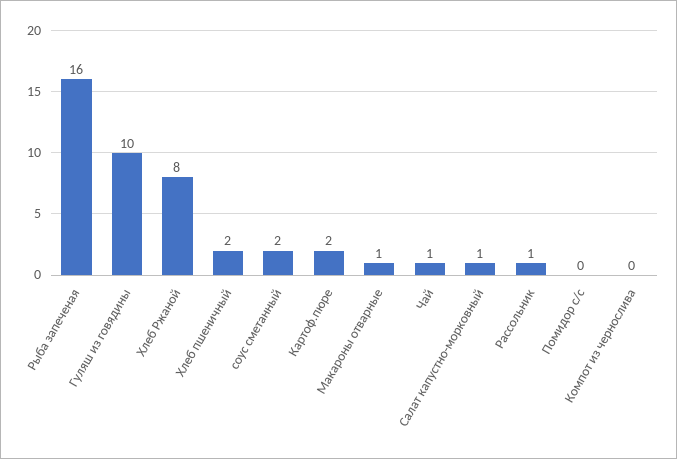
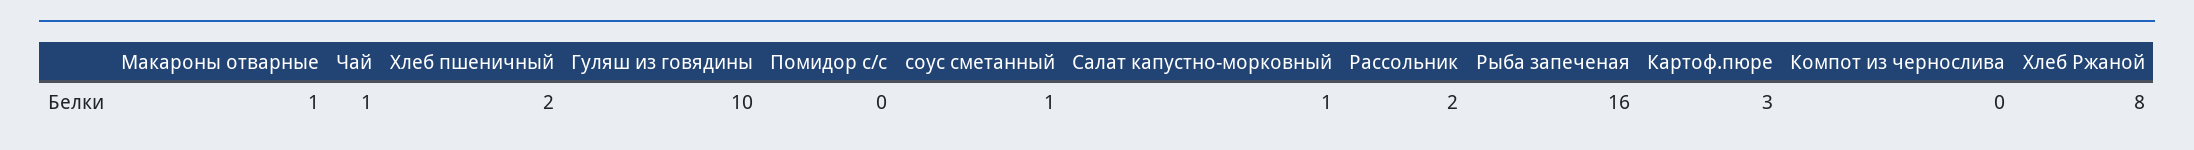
соус сметанный: 2 -> 1
Картоф.пюре: 2 -> 3
Рассольник: 1 -> 2

